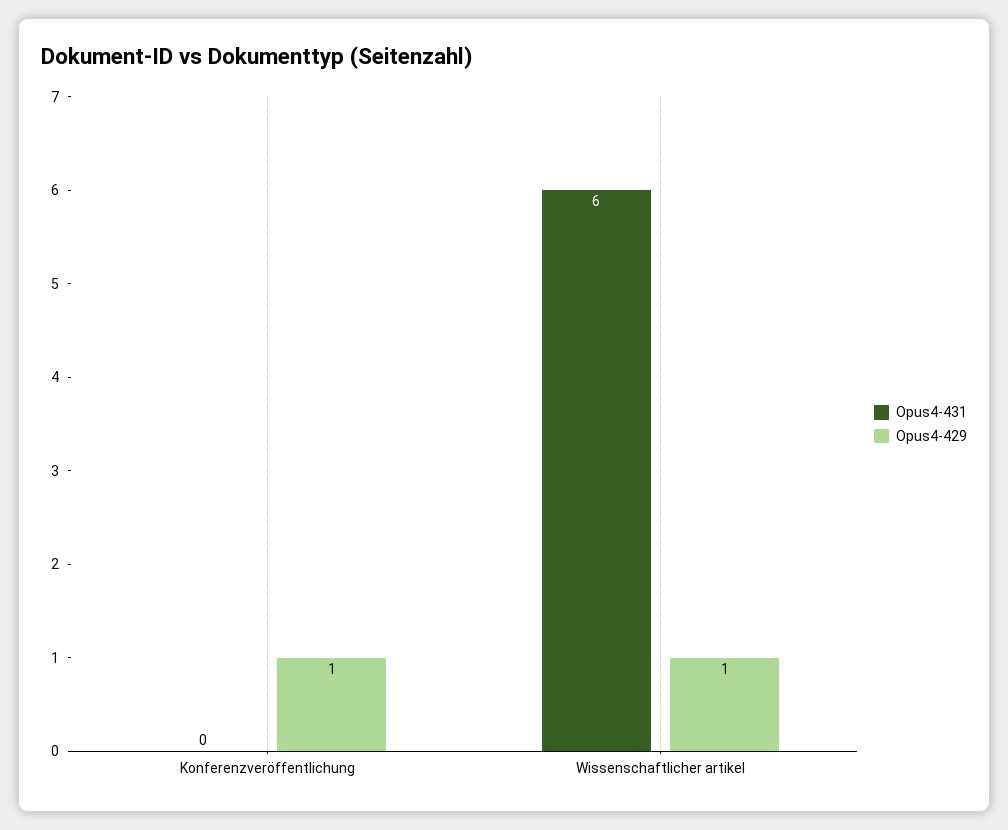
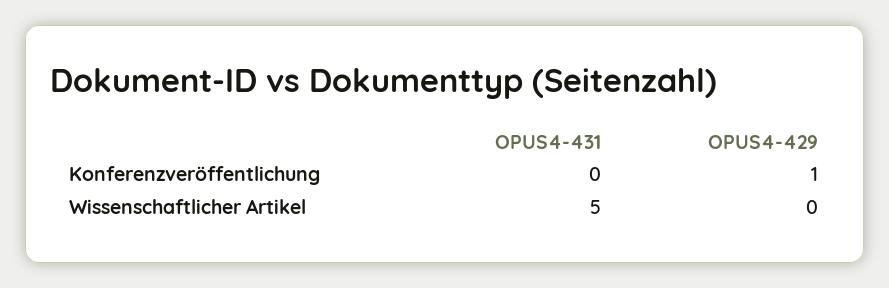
Opus4-431, Wissenschaftlicher artikel: 6 -> 5
Opus4-429, Wissenschaftlicher artikel: 1 -> 0

